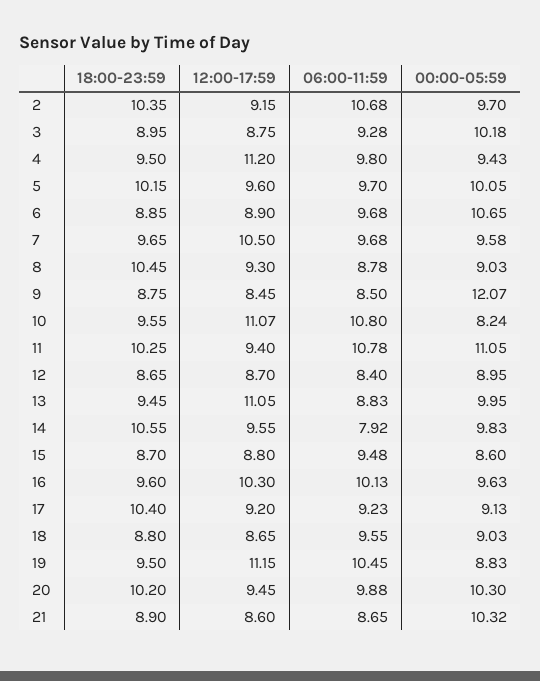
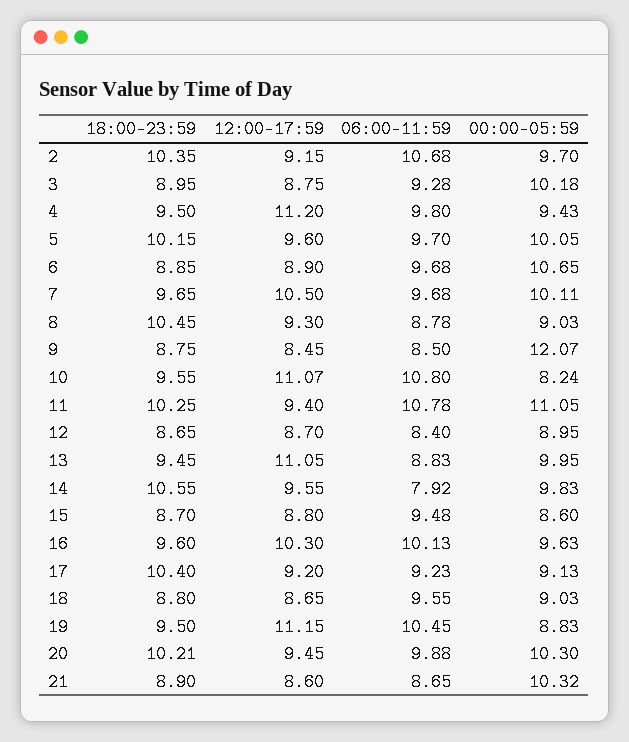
00:00-05:59, 7: 9.58 -> 10.11
18:00-23:59, 20: 10.2 -> 10.21

